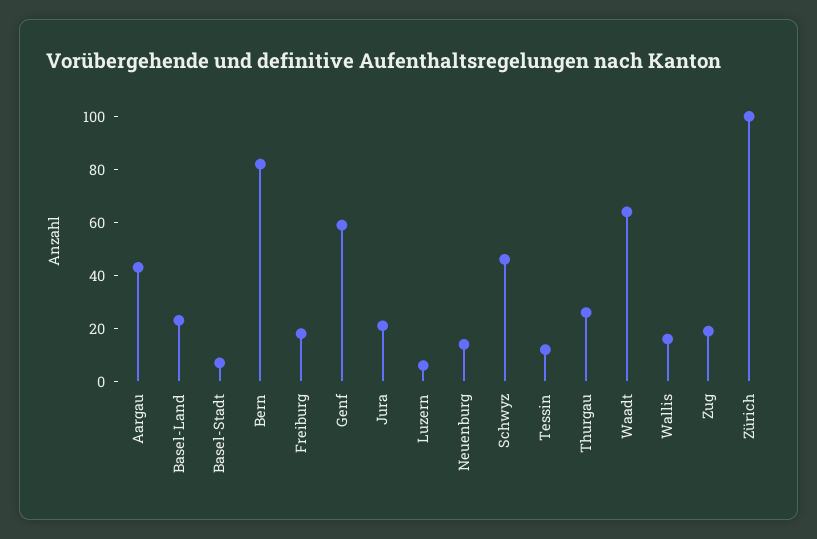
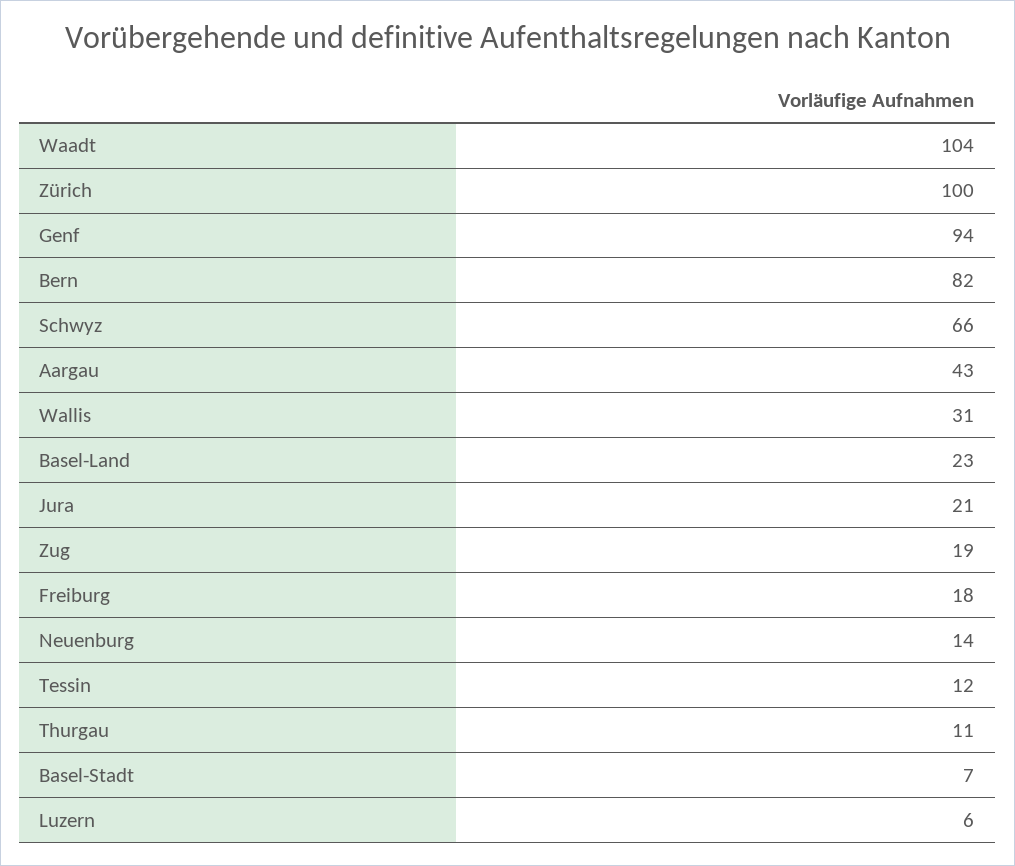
Genf: 60 -> 94
Schwyz: 45 -> 66
Thurgau: 25 -> 11
Waadt: 65 -> 104
Wallis: 15 -> 31

